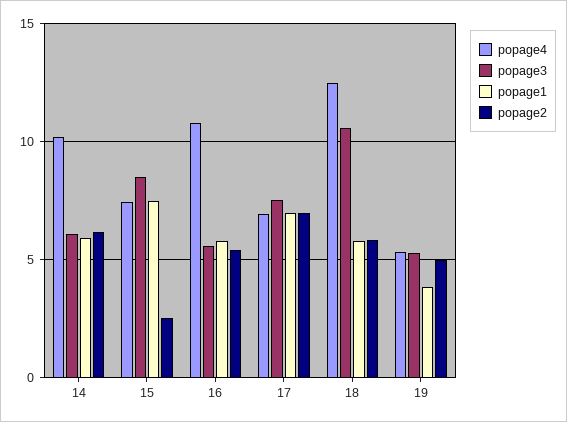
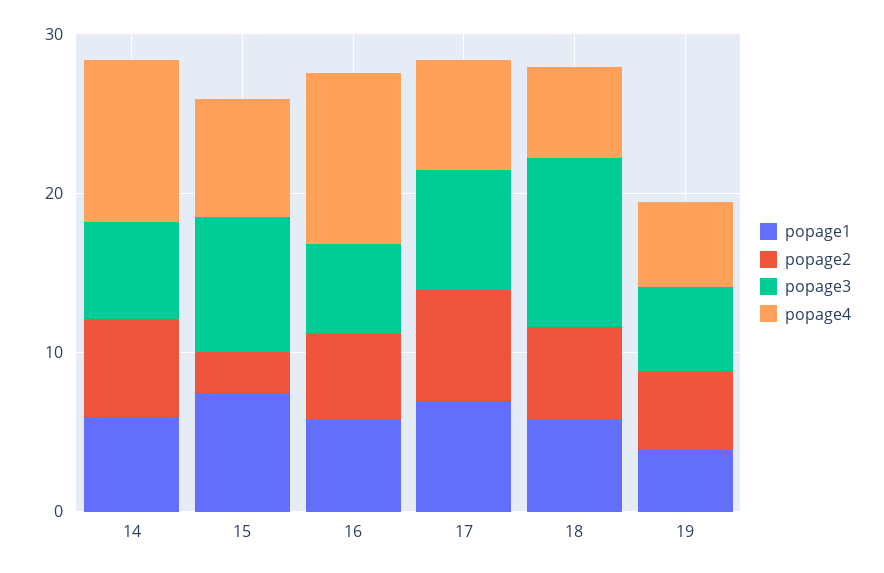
popage4, 18: 12.5 -> 6

